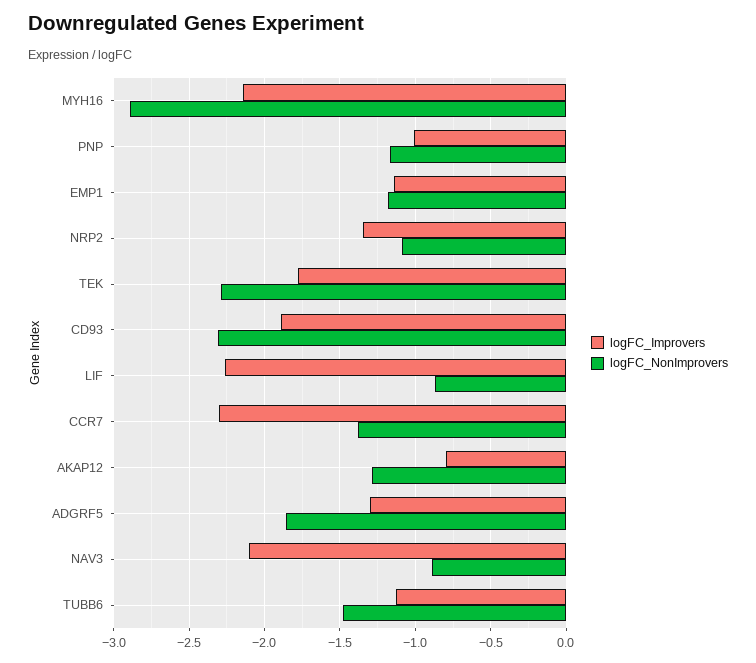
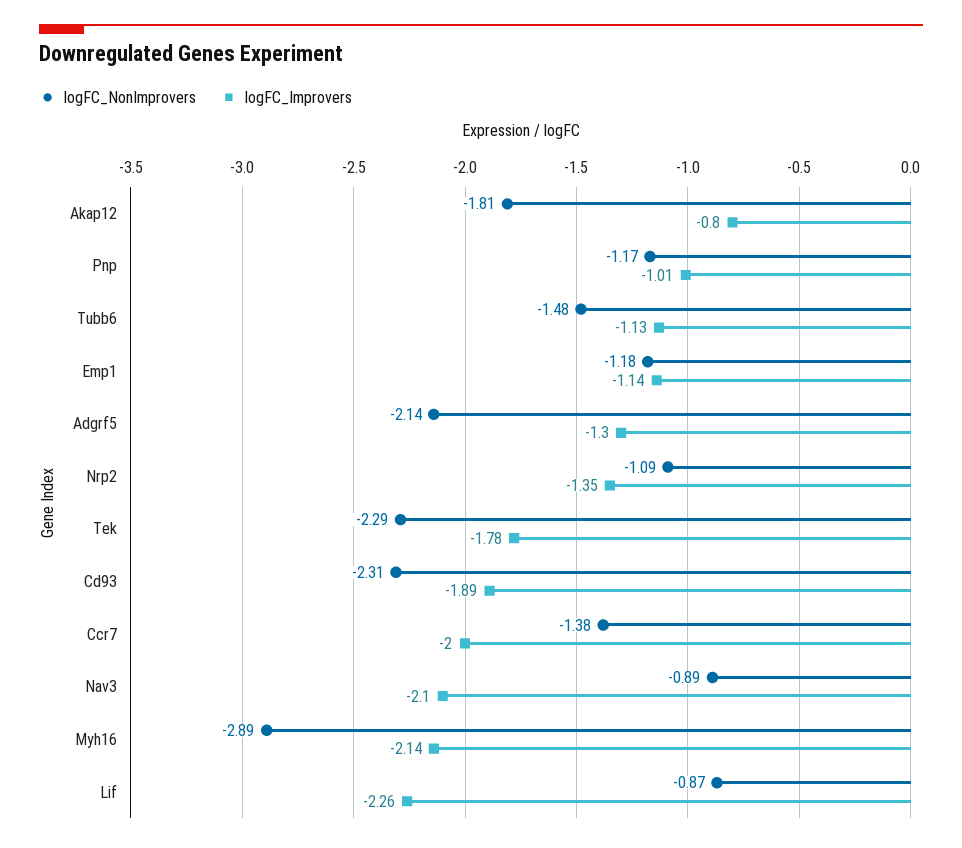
logFC_Improvers, CCR7: -2.3 -> -2
logFC_NonImprovers, AKAP12: -1.3 -> -1.81
logFC_NonImprovers, ADGRF5: -1.85 -> -2.14

